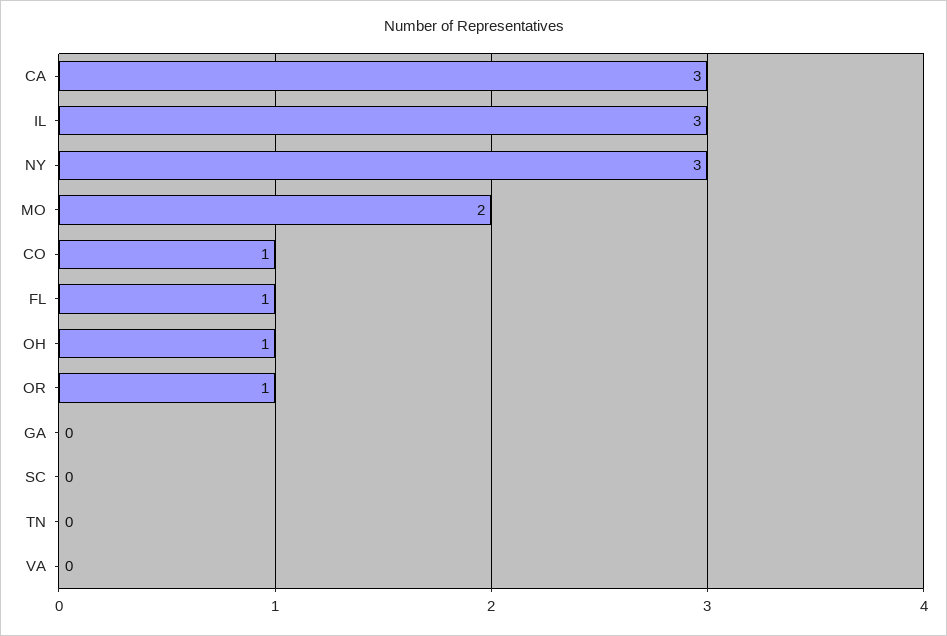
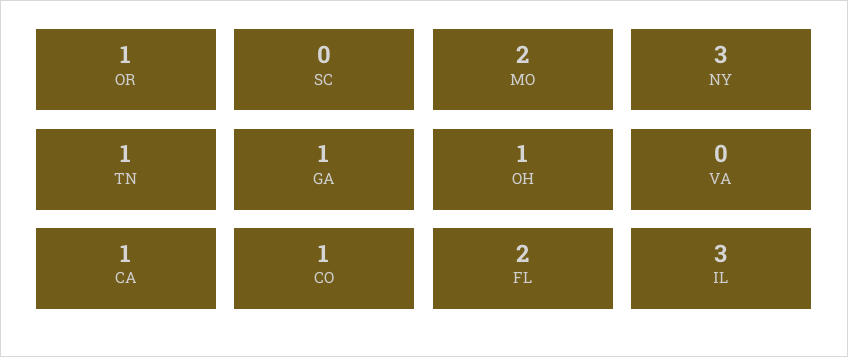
CA: 3 -> 1
FL: 1 -> 2
GA: 0 -> 1
TN: 0 -> 1

